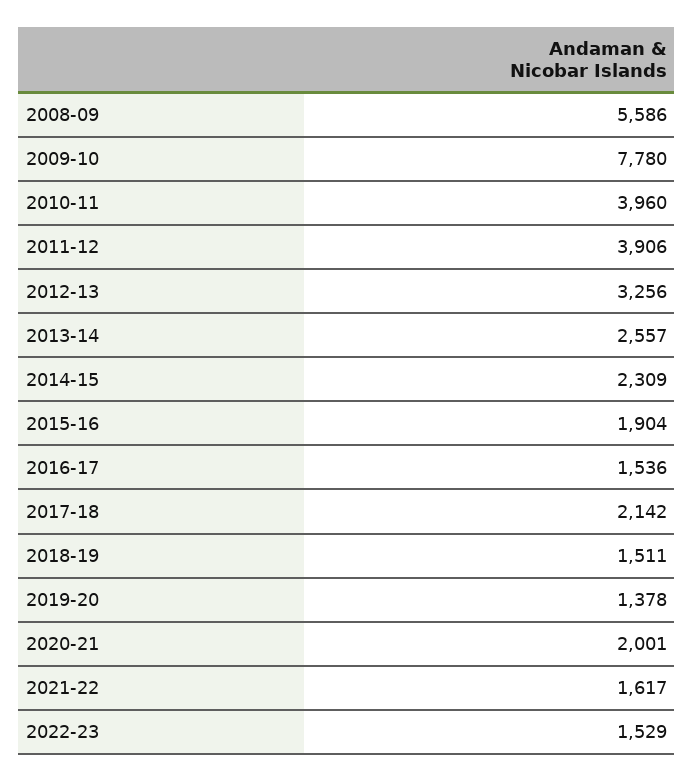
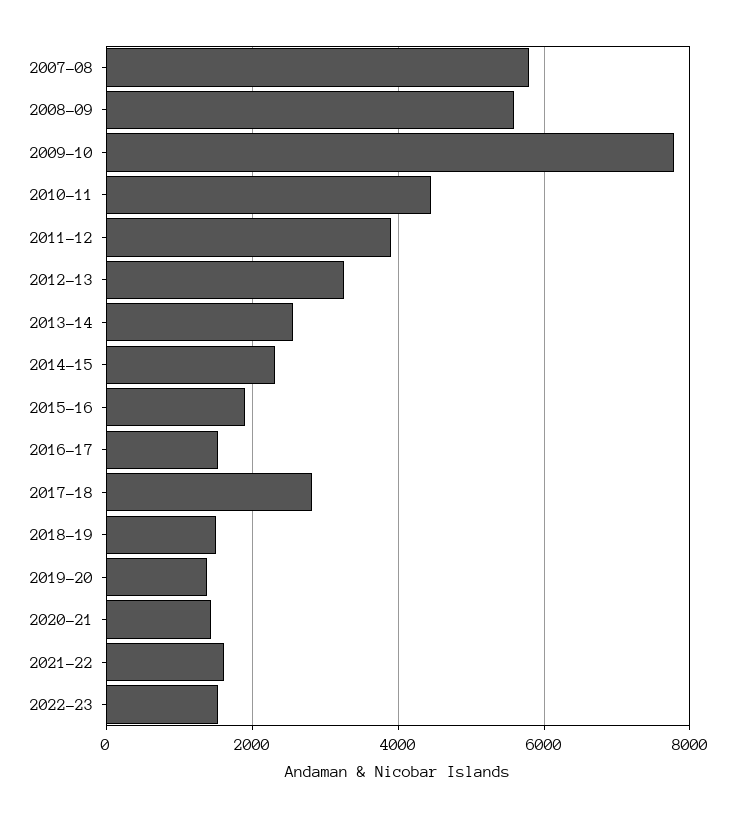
2010-11: 3960 -> 4400
2017-18: 2142 -> 2800
2020-21: 2001 -> 1400
2007-08: none -> 5800

